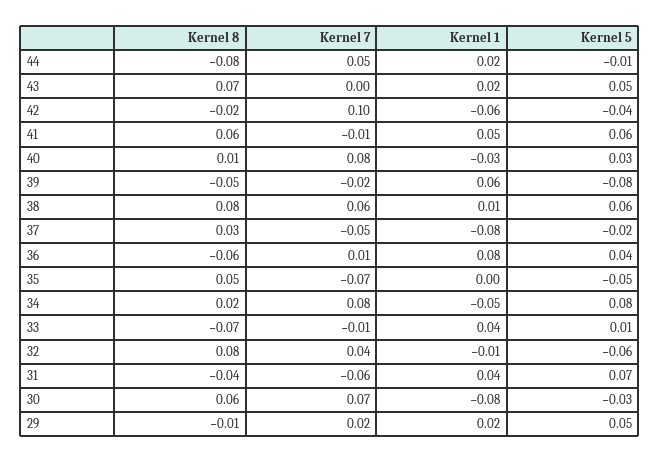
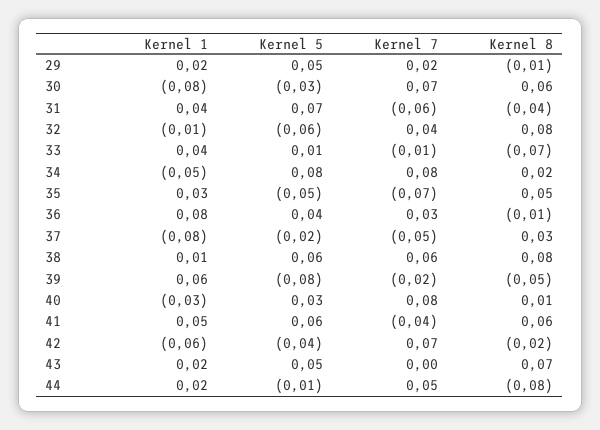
Kernel 7, 42: 0.1 -> 0.07
Kernel 7, 41: -0.01 -> -0.04
Kernel 8, 36: -0.06 -> -0.01
Kernel 7, 36: 0.01 -> 0.03
Kernel 1, 35: 0 -> 0.03

